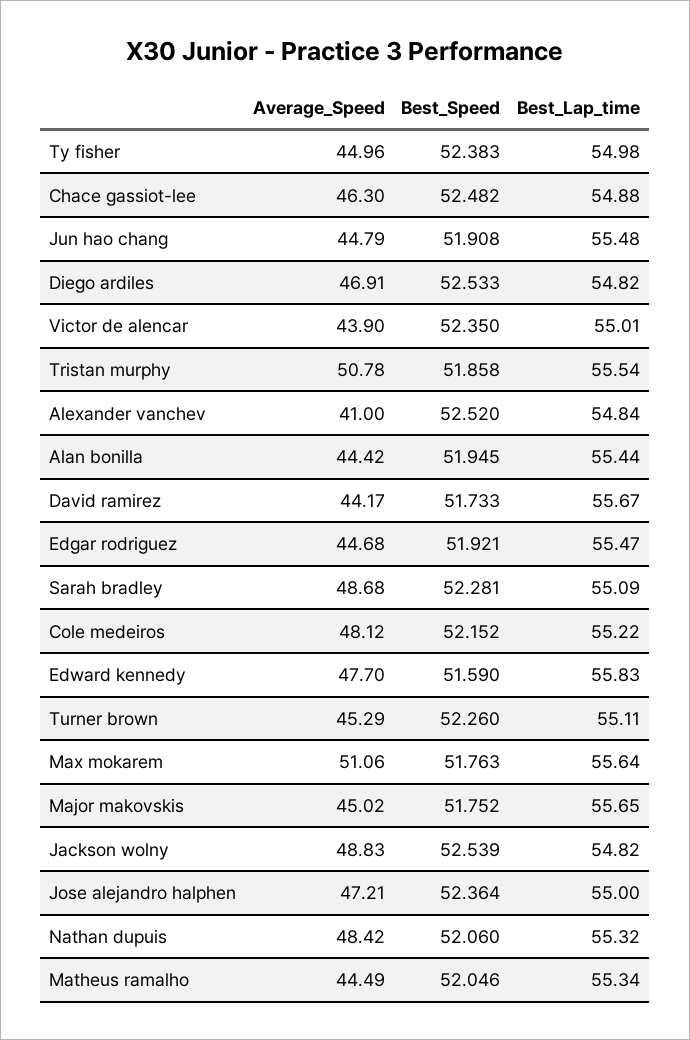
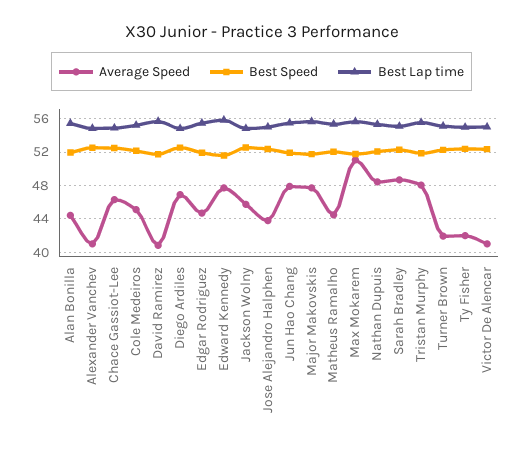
Average_Speed, Ty fisher: 44.96 -> 42
Average_Speed, Jun hao chang: 44.79 -> 48
Average_Speed, Victor de alencar: 43.9 -> 41
Average_Speed, Tristan murphy: 50.78 -> 48
Average_Speed, David ramirez: 44.17 -> 41
Average_Speed, Cole medeiros: 48.12 -> 45
Average_Speed, Turner brown: 45.29 -> 42
Average_Speed, Major makovskis: 45.02 -> 48
Average_Speed, Jackson wolny: 48.83 -> 46
Average_Speed, Jose alejandro halphen: 47.21 -> 44

